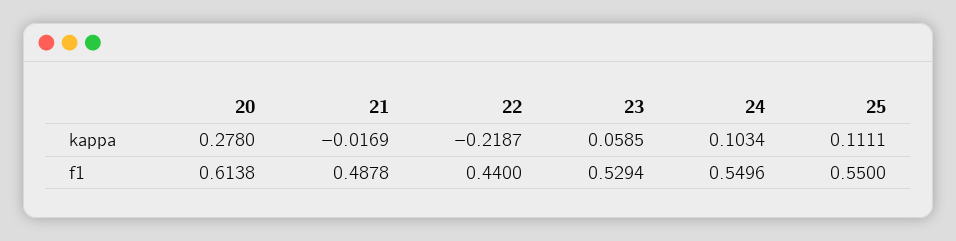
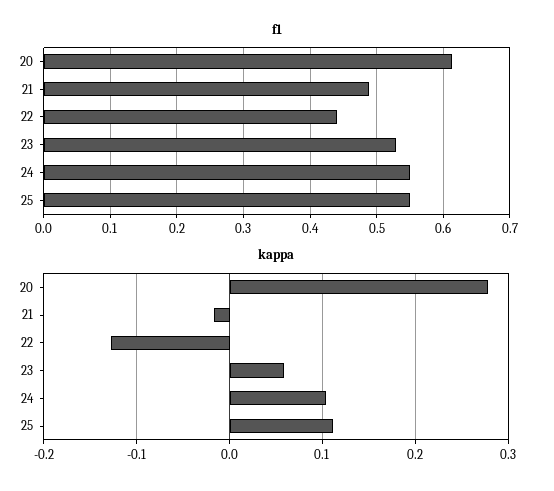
kappa, 22: -0.2187 -> -0.13

